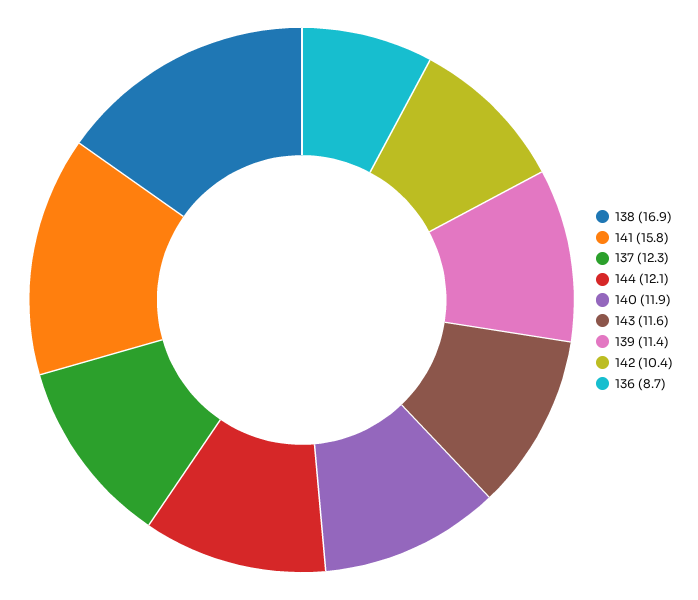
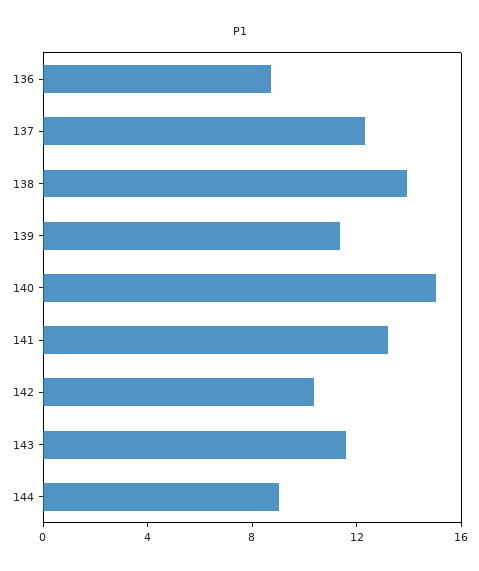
138: 16.9 -> 14
141: 15.8 -> 13
144: 12.1 -> 9
140: 11.9 -> 15

